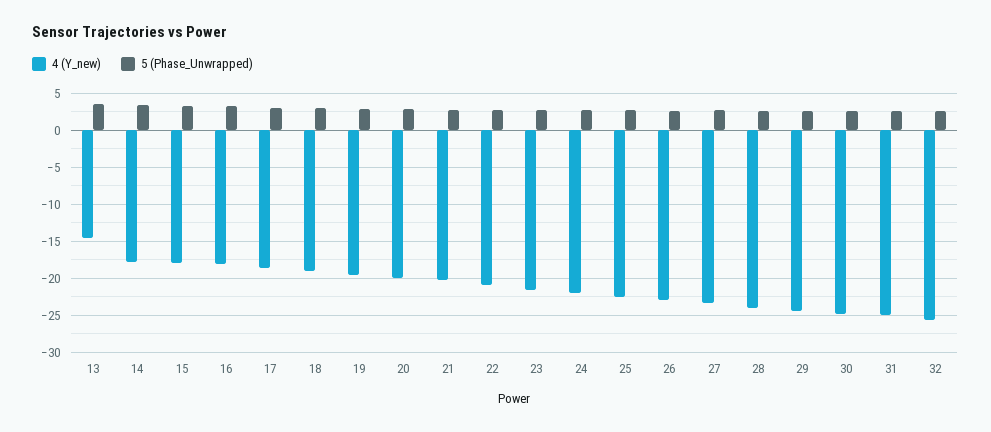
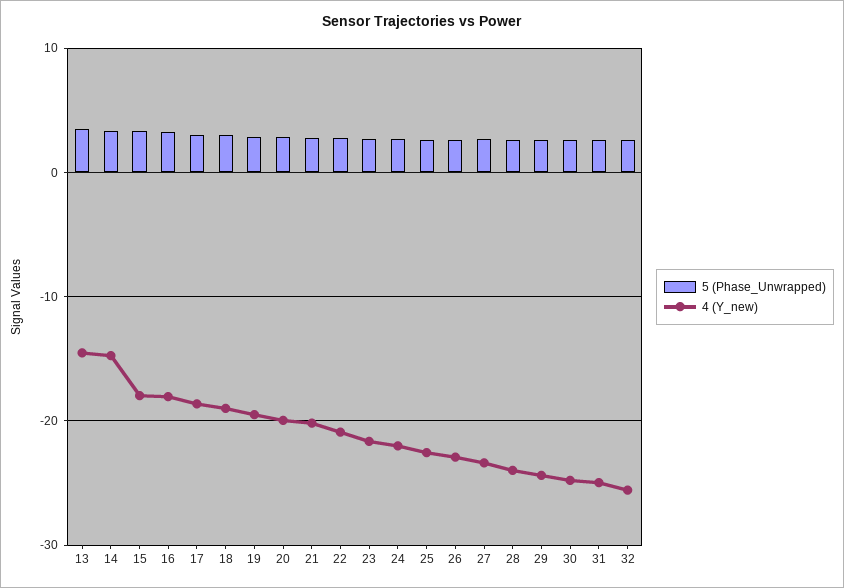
4 (Y_new), 14: -18 -> -15

